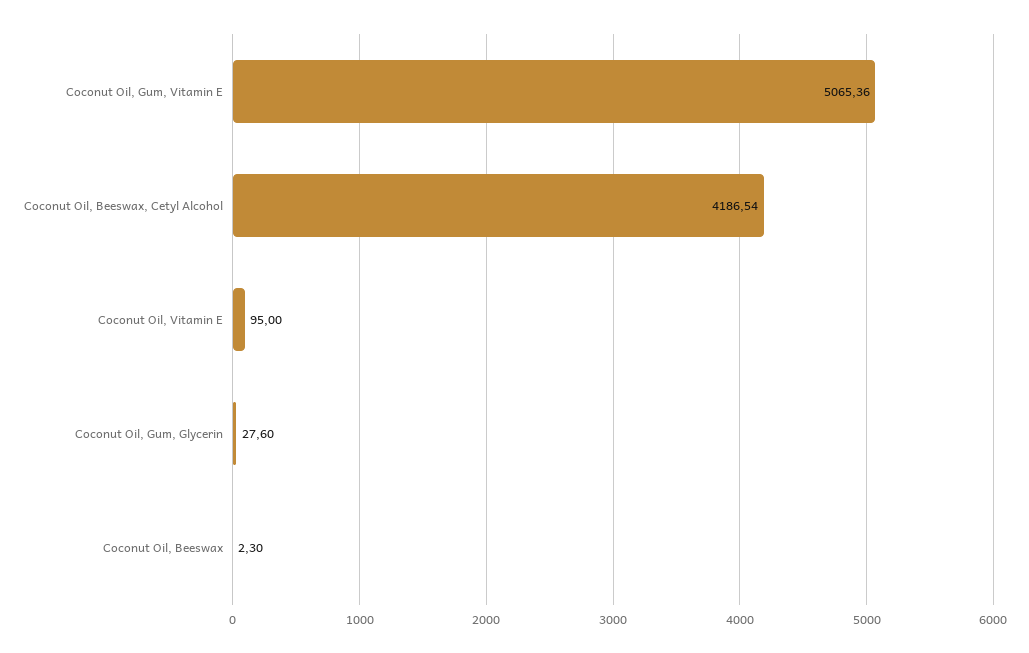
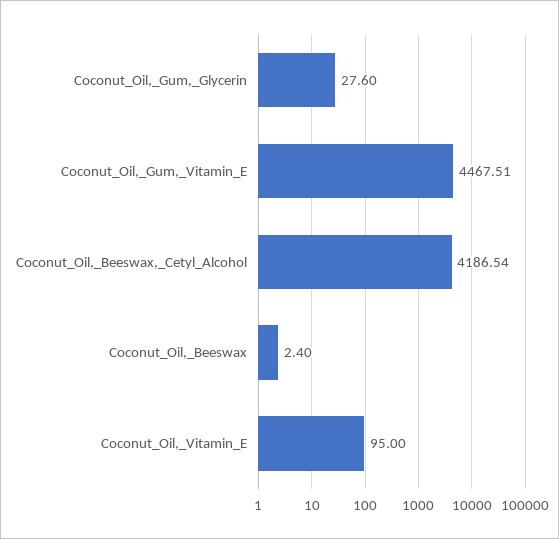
Coconut Oil, Gum, Vitamin E: 5065.36 -> 4467.51
Coconut Oil, Beeswax: 2.3 -> 2.4

